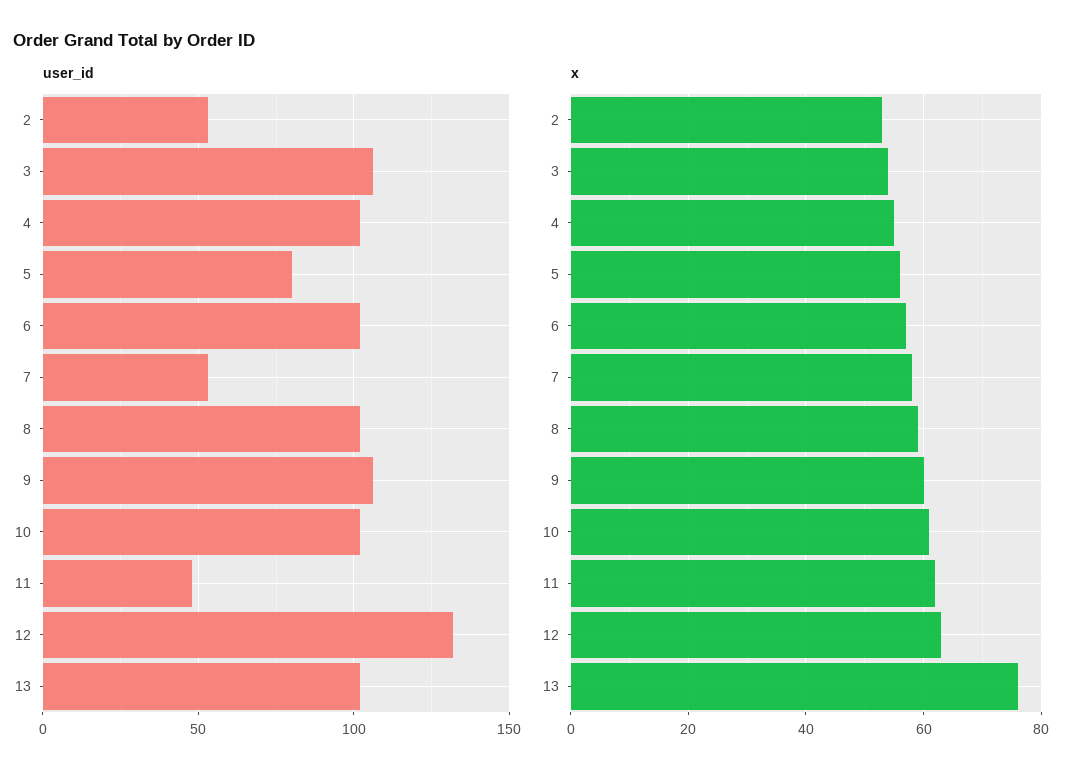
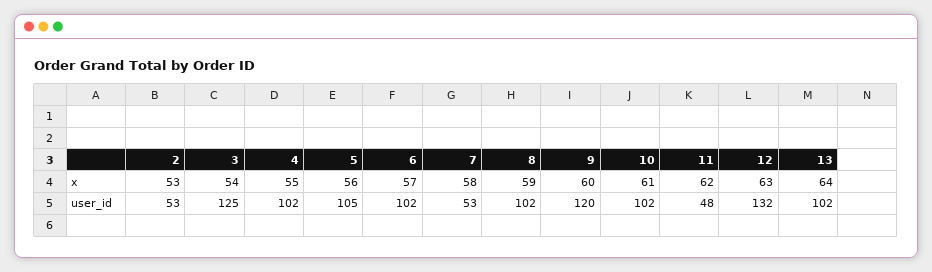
user_id, 3: 105 -> 125
user_id, 5: 80 -> 105
user_id, 9: 105 -> 120
x, 13: 75 -> 64

